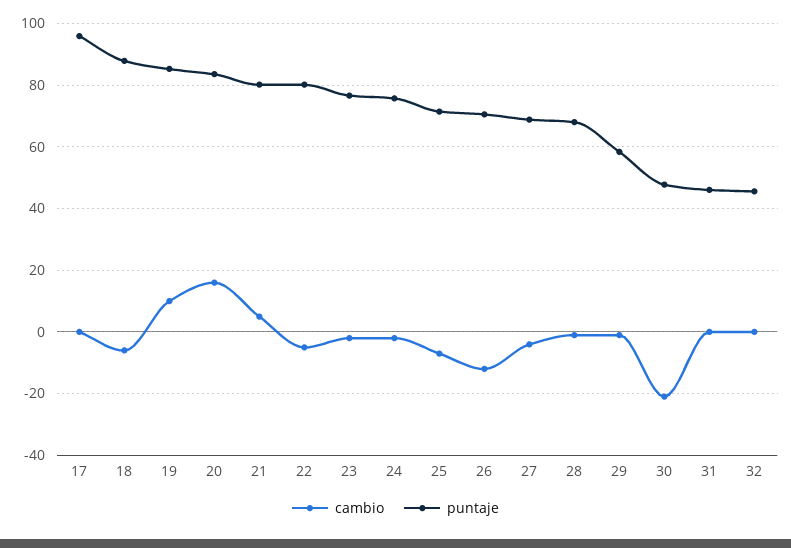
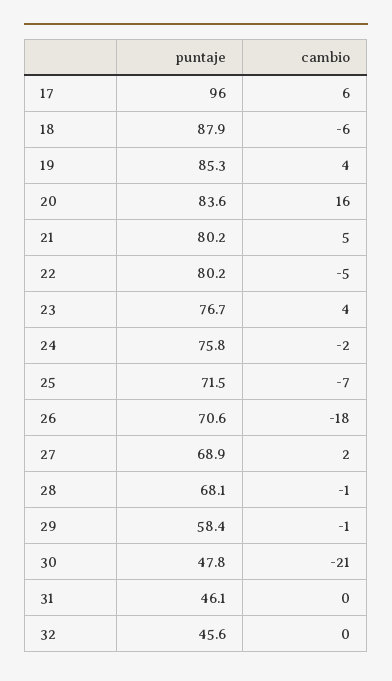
cambio, 17: 0 -> 6
cambio, 19: 10 -> 4
cambio, 23: -2 -> 4
cambio, 26: -12 -> -18
cambio, 27: -4 -> 2

